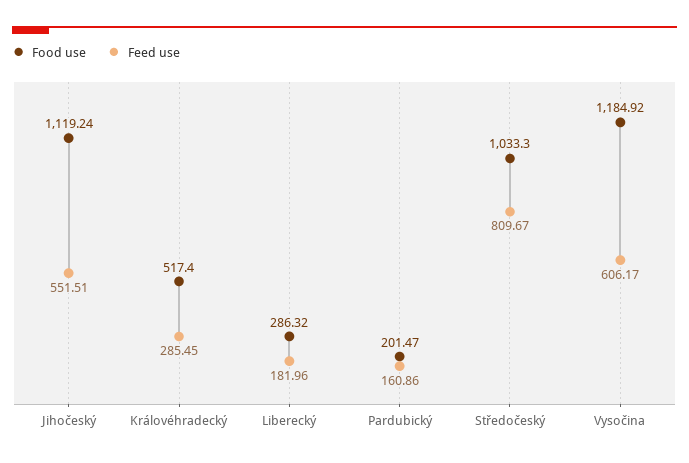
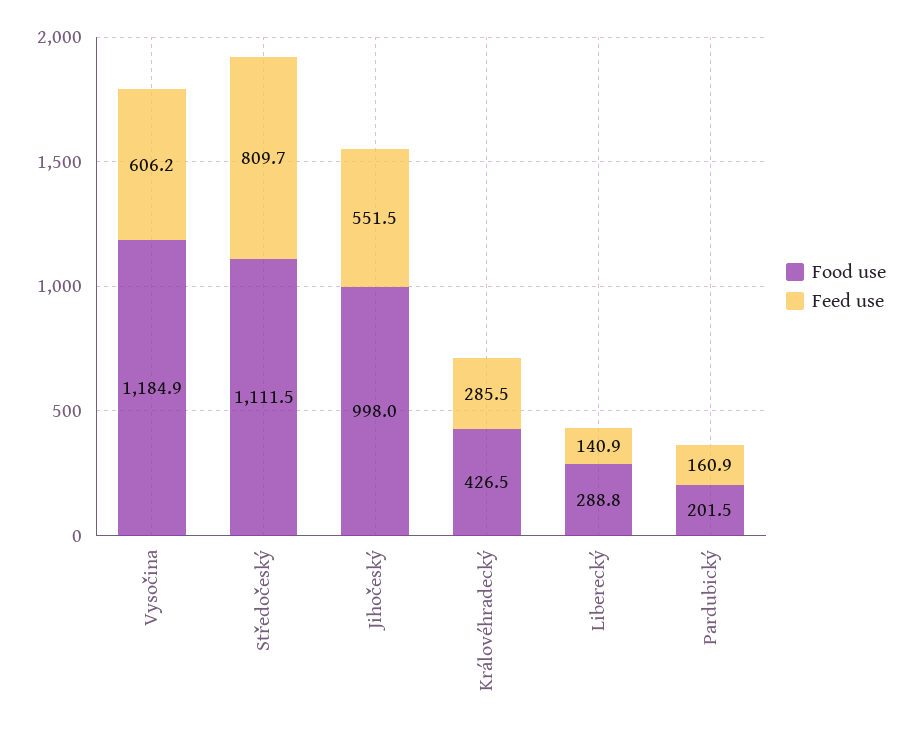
Food use, Jihočeský: 1119.24 -> 998
Food use, Královéhradecký: 517.4 -> 426.5
Food use, Liberecký: 286.32 -> 288.8
Feed use, Liberecký: 181.96 -> 140.9
Food use, Středočeský: 1033.3 -> 1111.5

